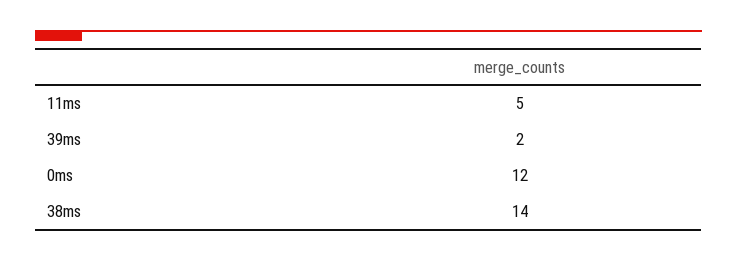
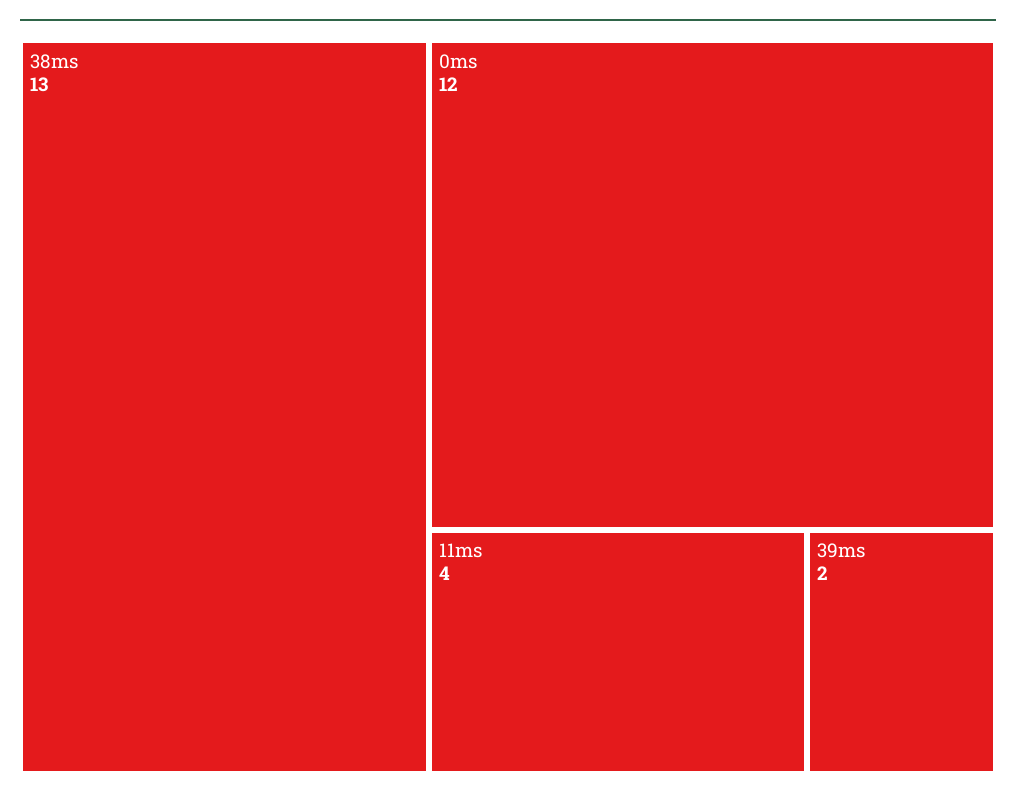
11ms: 5 -> 4
38ms: 14 -> 13

